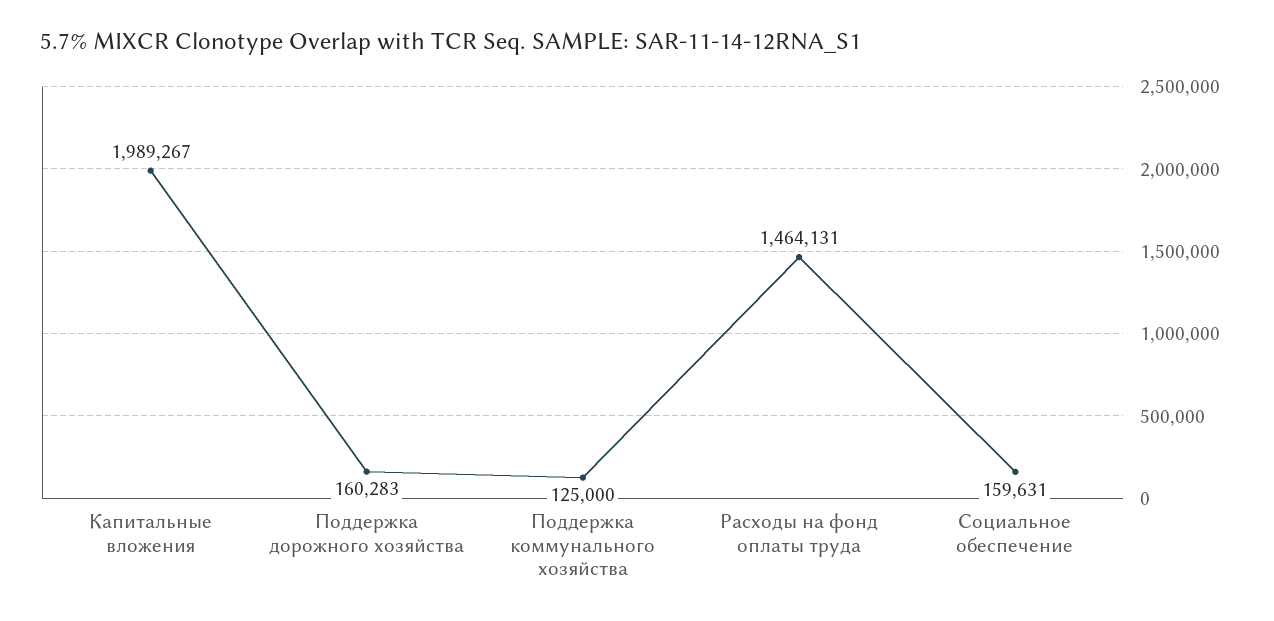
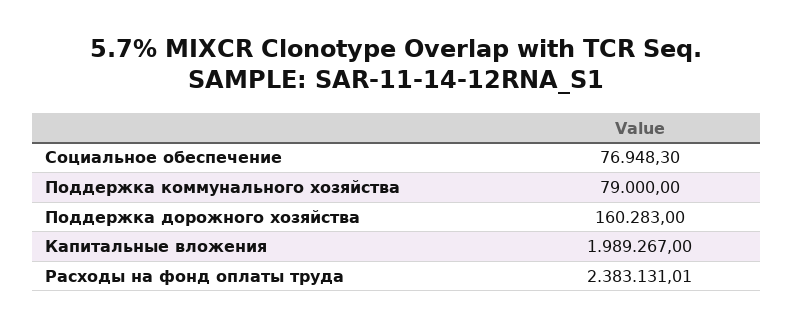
Поддержка коммунального хозяйства: 125000 -> 79000
Расходы на фонд оплаты труда: 1464131 -> 2383131.01
Социальное обеспечение: 159631 -> 76948.3

